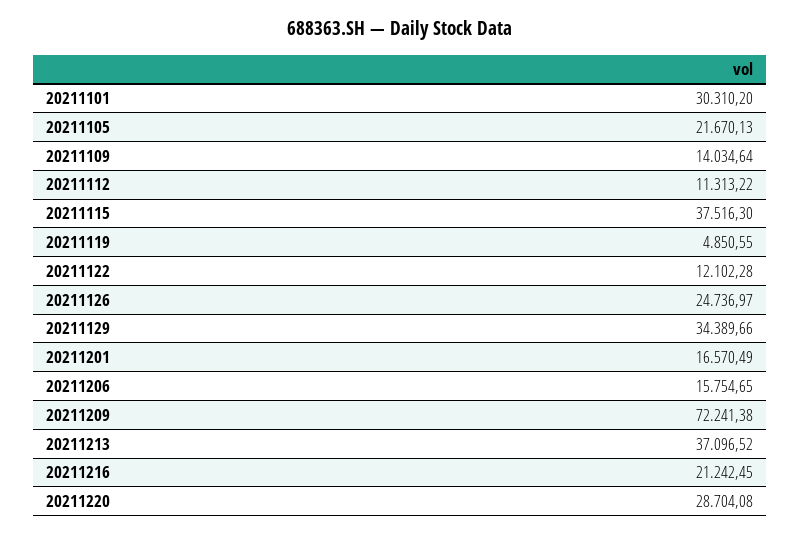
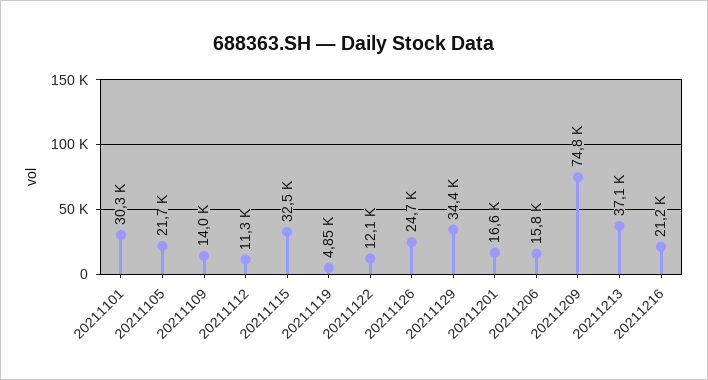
20211115: 37516.3 -> 32500
20211209: 72241.38 -> 74800
20211220: 28704.08 -> none

